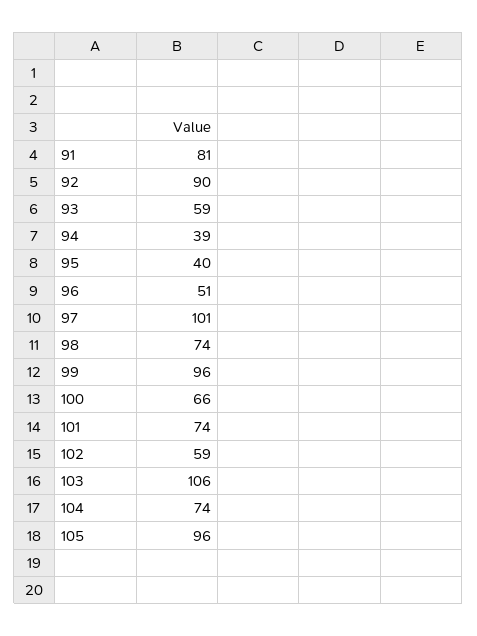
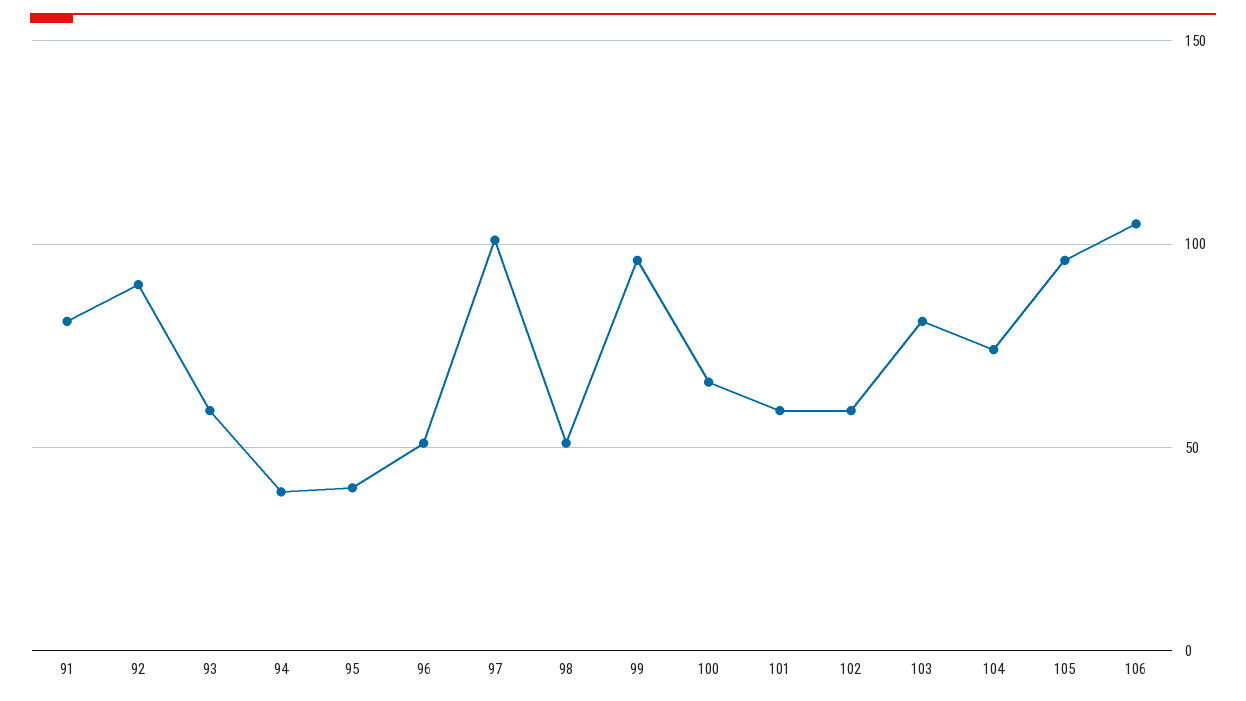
98: 74 -> 50
101: 74 -> 60
103: 106 -> 80
106: none -> 105

